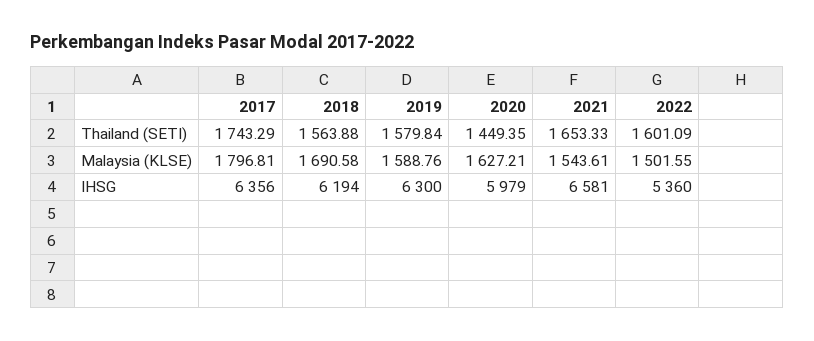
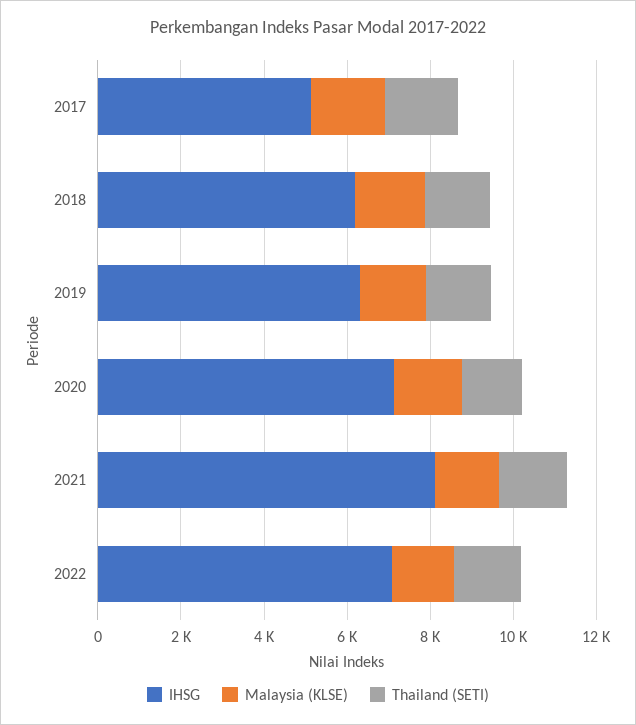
IHSG, 2017: 6356 -> 5000
IHSG, 2020: 5979 -> 7000
IHSG, 2021: 6581 -> 8000
IHSG, 2022: 5360 -> 7000

